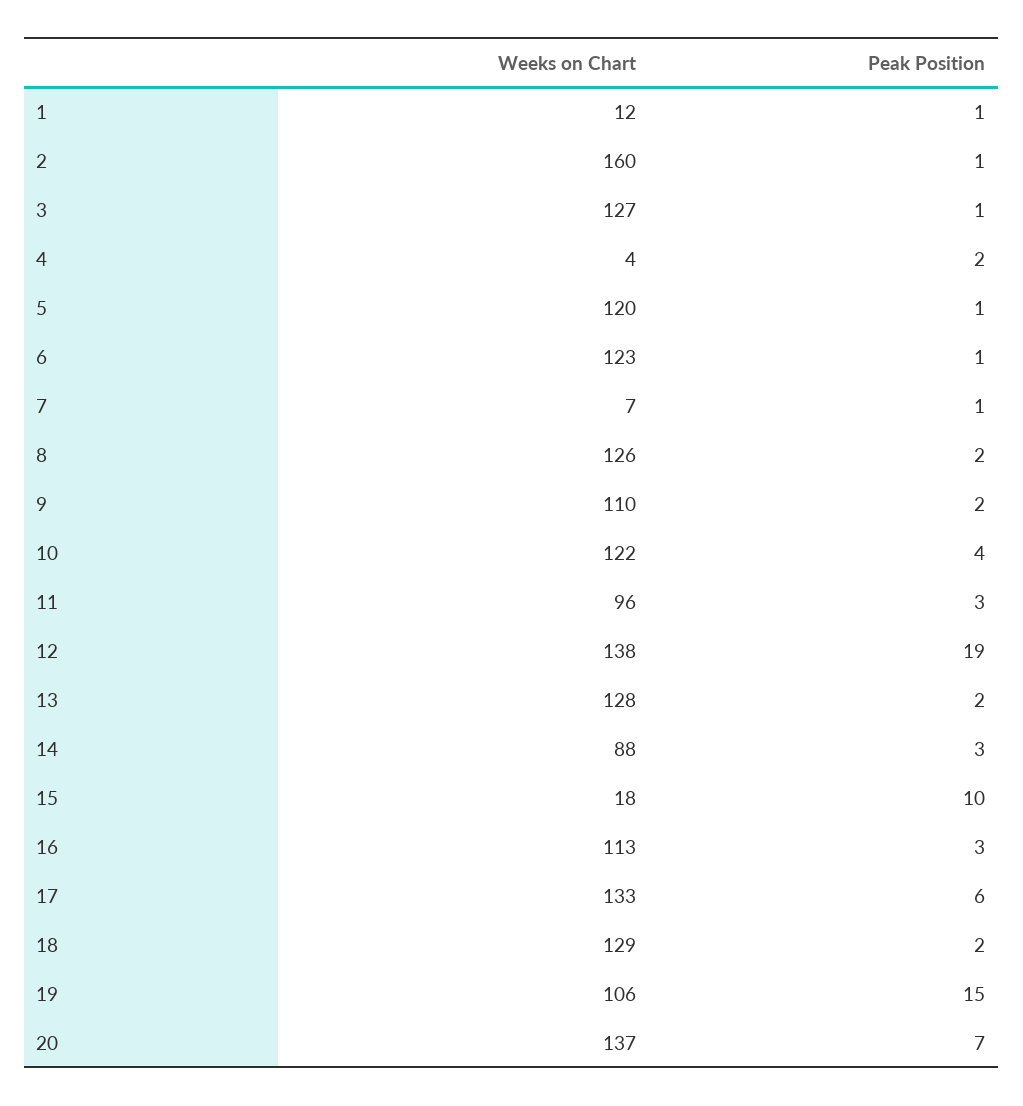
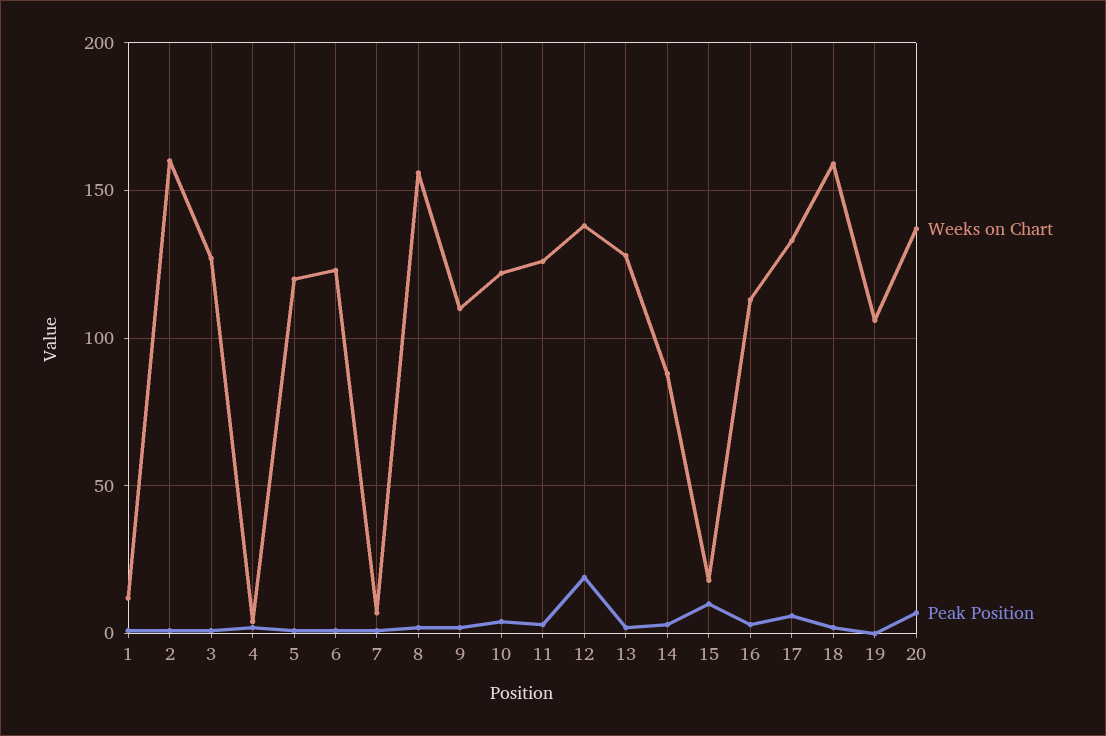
Weeks on Chart, 8: 126 -> 155
Weeks on Chart, 11: 96 -> 125
Weeks on Chart, 18: 129 -> 160
Peak Position, 19: 15 -> 0

